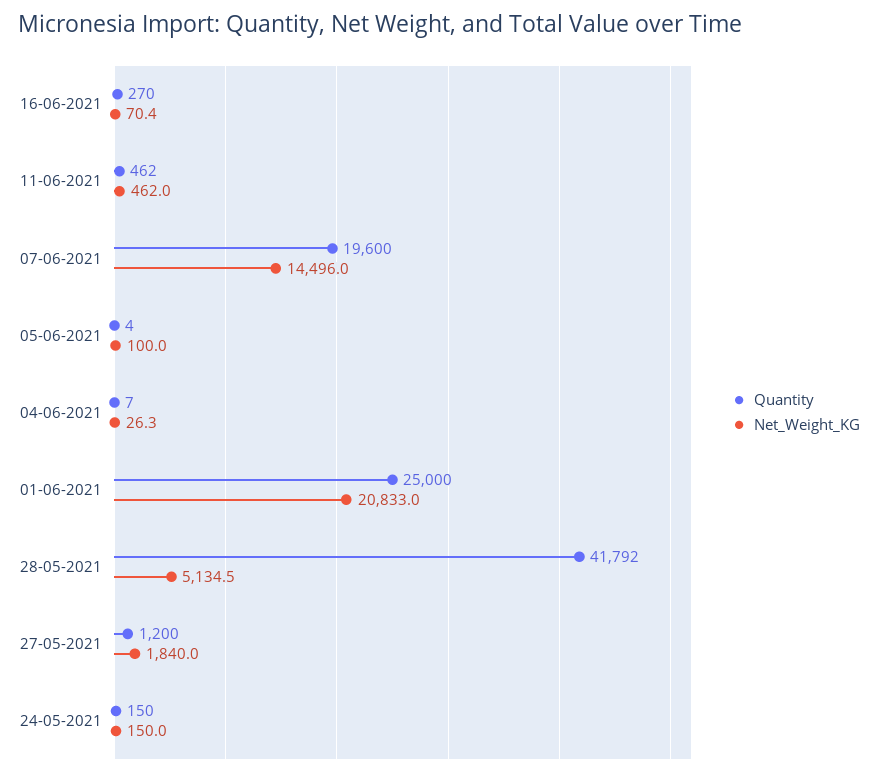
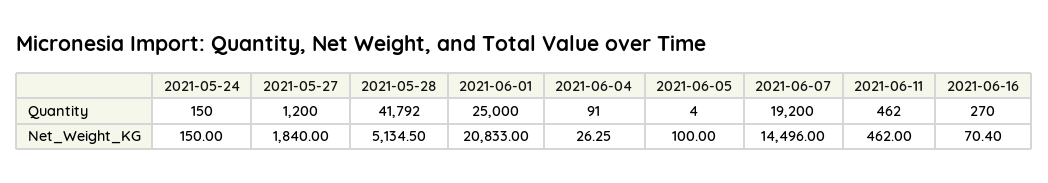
Quantity, 07-06-2021: 19600 -> 19200
Quantity, 04-06-2021: 7 -> 91

